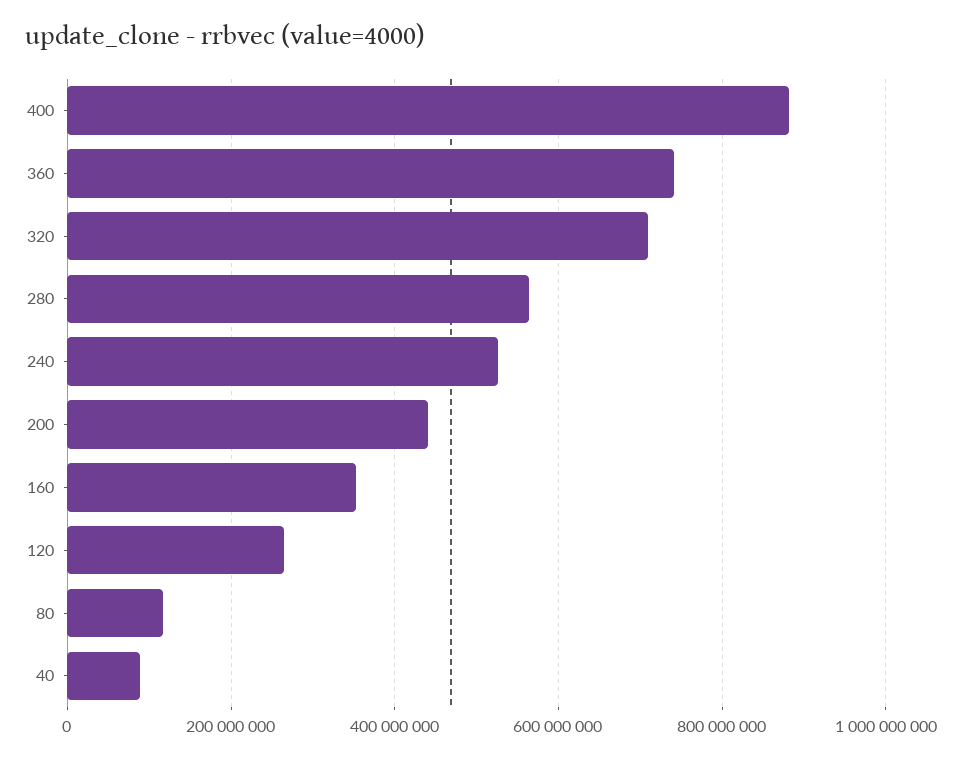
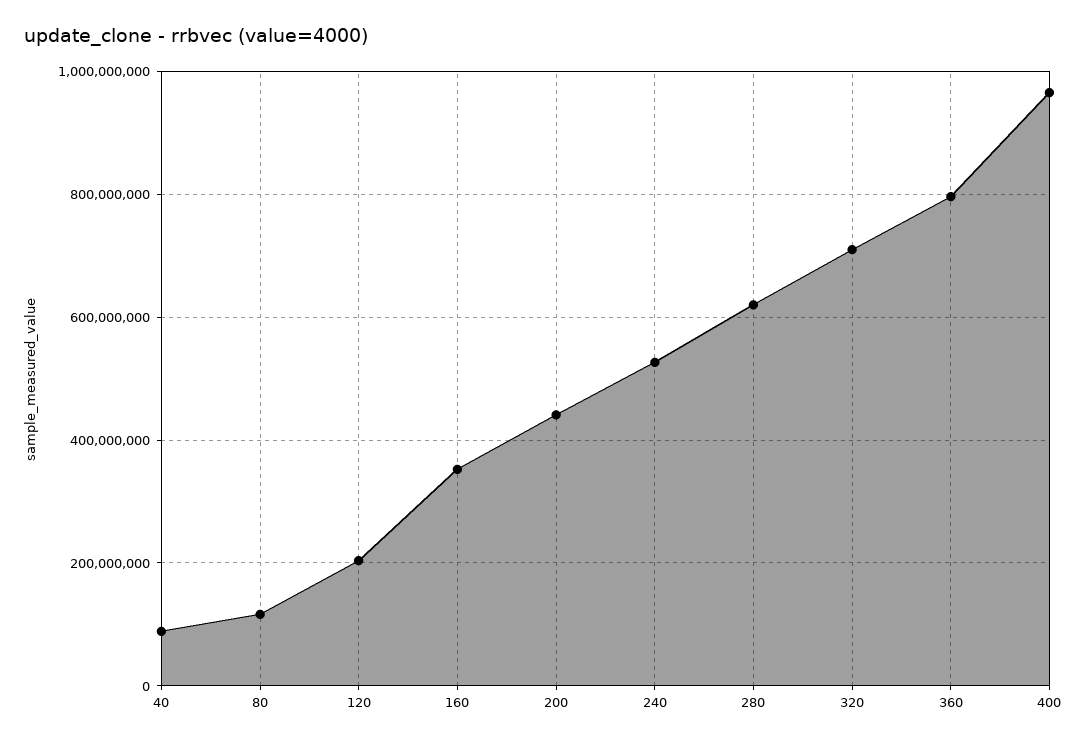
400: 880000000 -> 960000000
360: 740000000 -> 800000000
280: 560000000 -> 620000000
120: 260000000 -> 200000000

